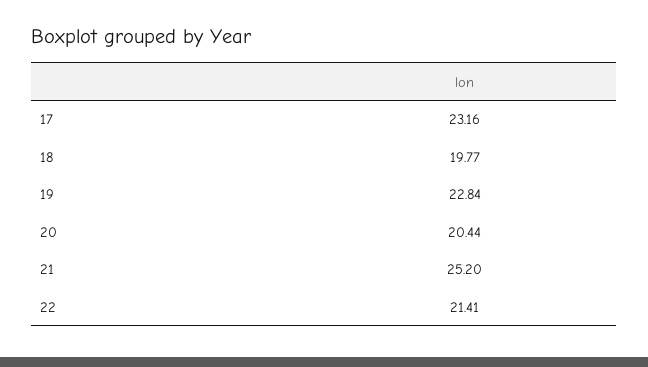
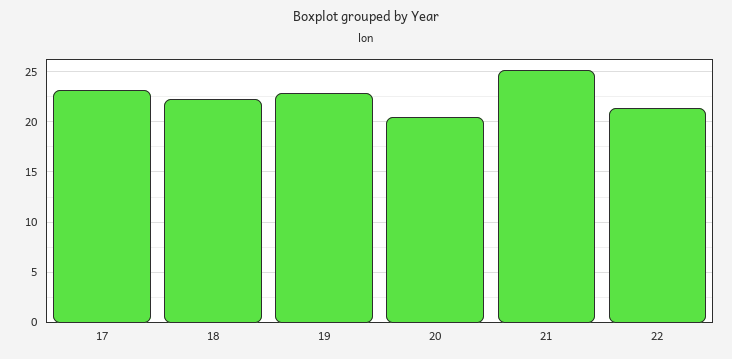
18: 19.77 -> 22

